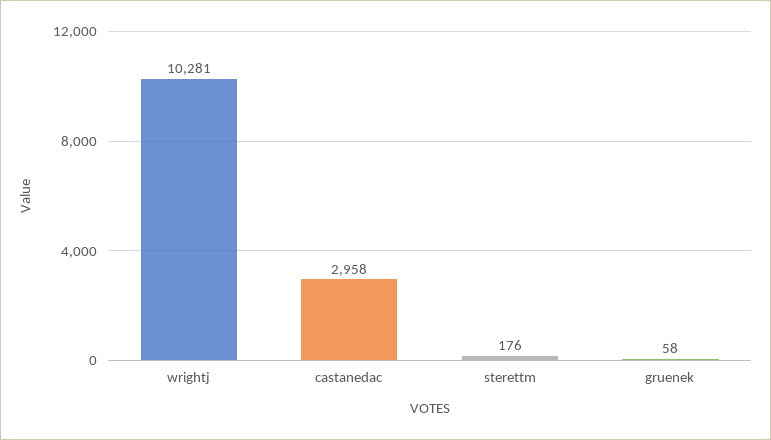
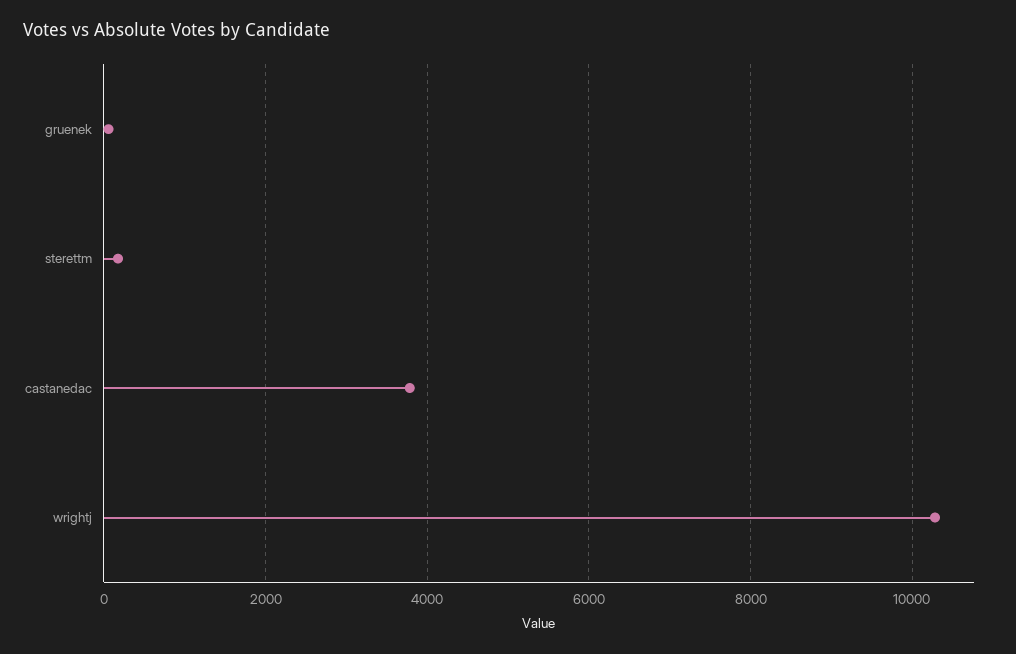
castanedac: 2958 -> 3800

